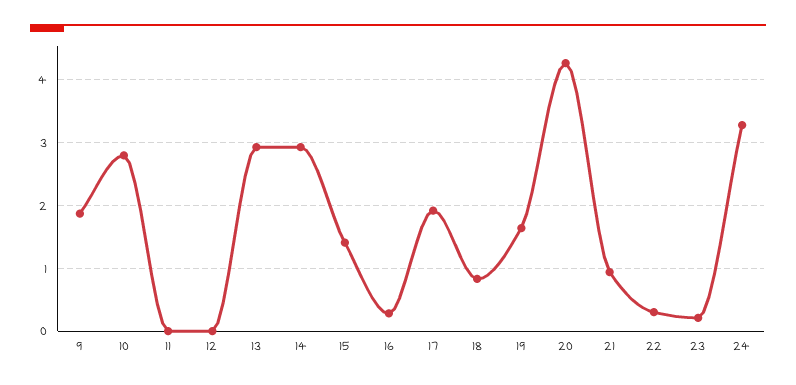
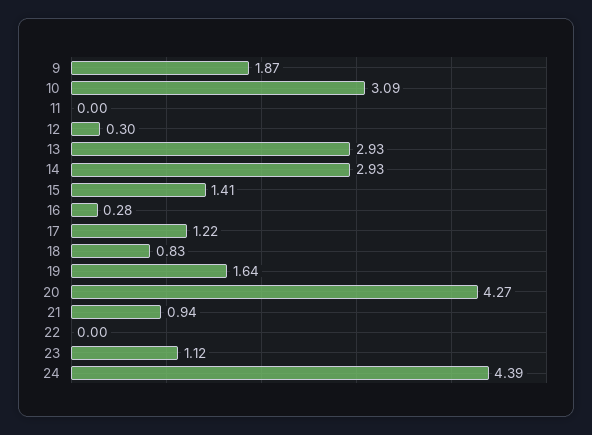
10: 2.8 -> 3.09
12: 0 -> 0.3
17: 1.9 -> 1.22
22: 0.3 -> 0
23: 0.2 -> 1.12
24: 3.3 -> 4.39

